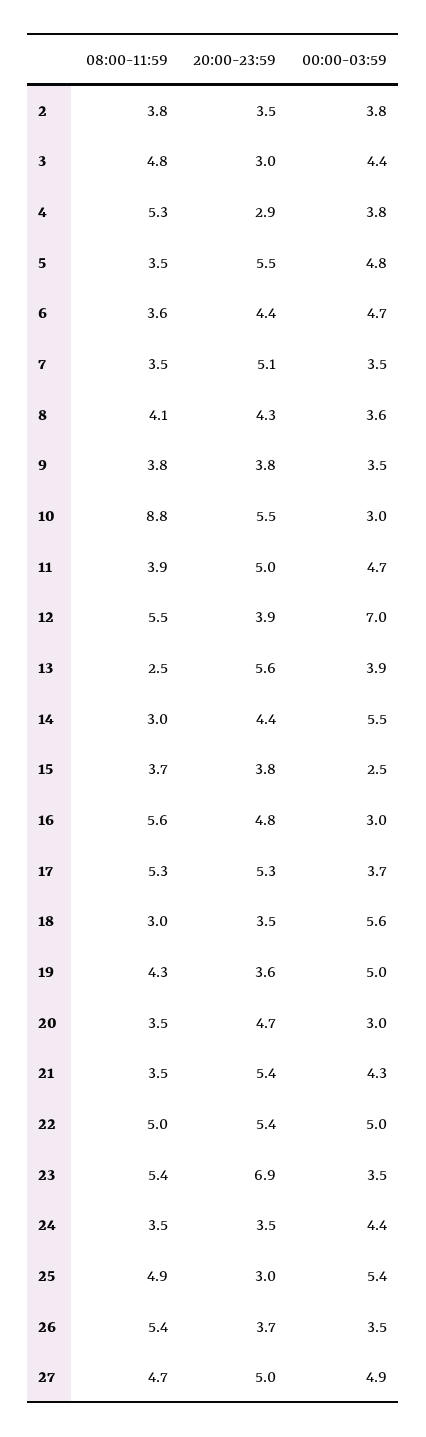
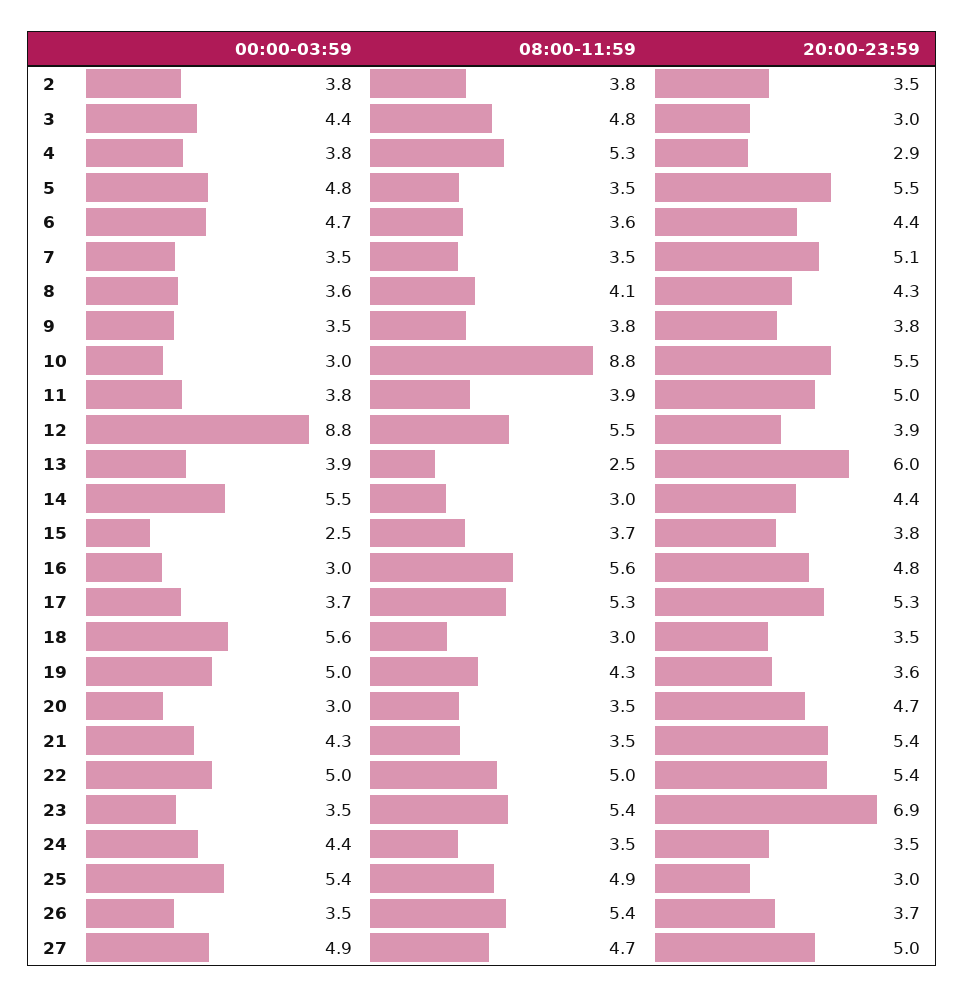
00:00-03:59, 11: 4.7 -> 3.8
00:00-03:59, 12: 7 -> 8.8
20:00-23:59, 13: 5.6 -> 6

